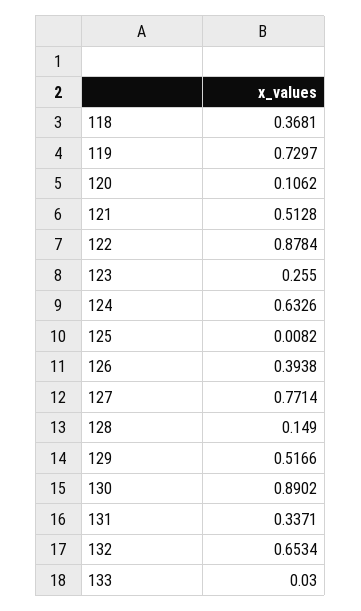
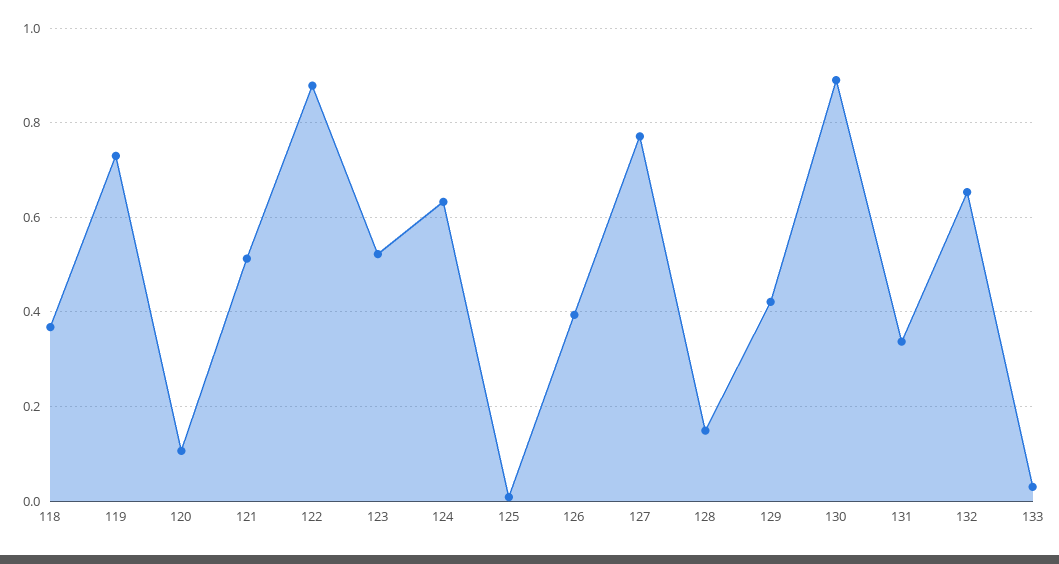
123: 0.255 -> 0.52
129: 0.5166 -> 0.42

